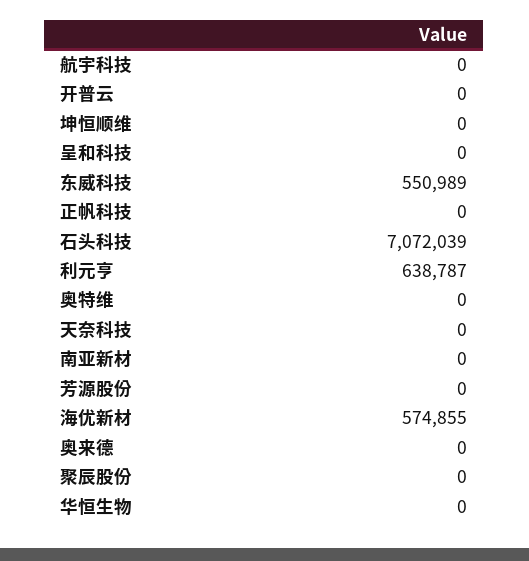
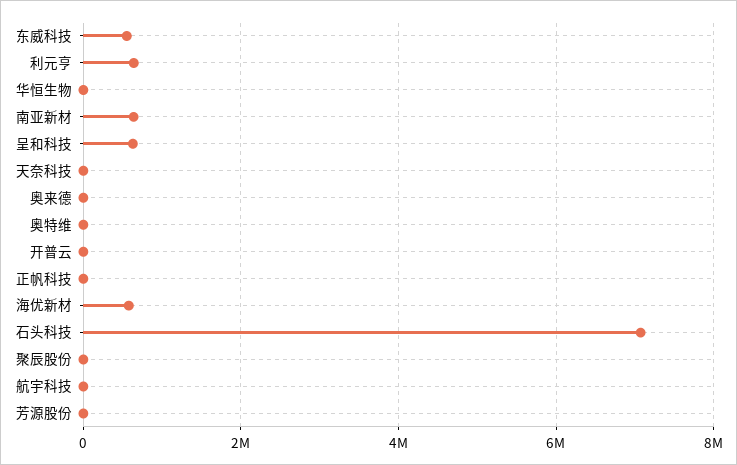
坤恒顺维: 0 -> none
呈和科技: 0 -> 600000
南亚新材: 0 -> 600000

